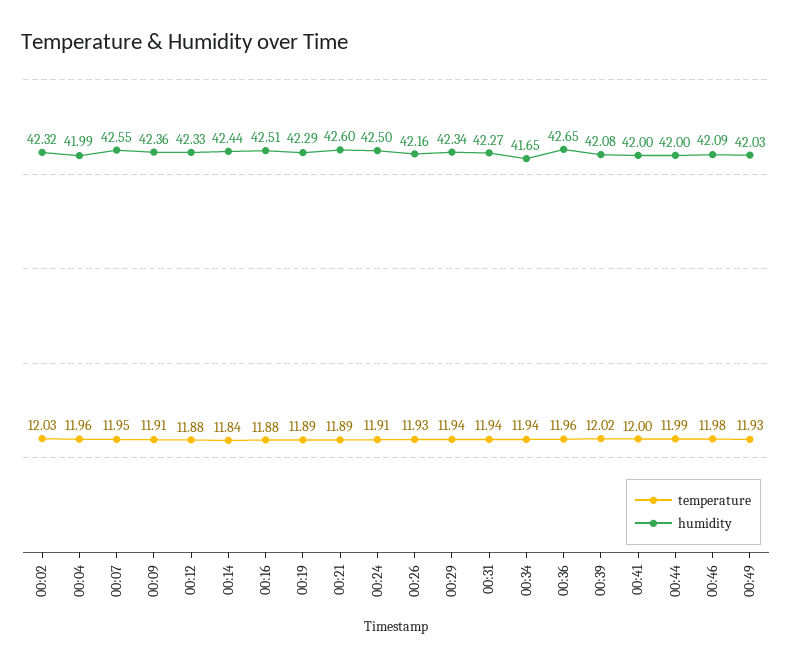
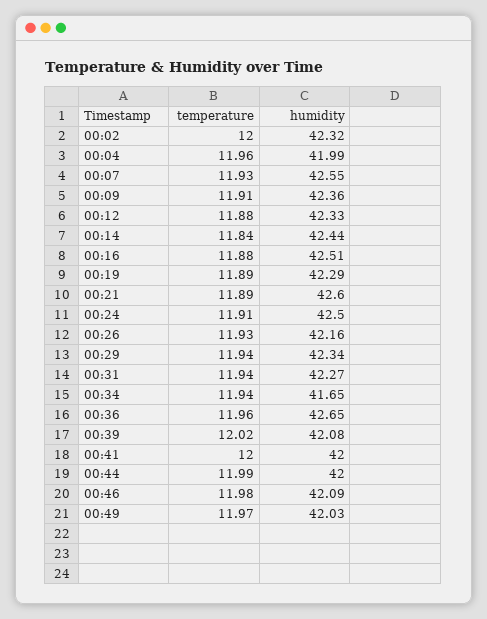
temperature, 00:02: 12.03 -> 12
temperature, 00:07: 11.95 -> 11.93
temperature, 00:49: 11.93 -> 11.97

